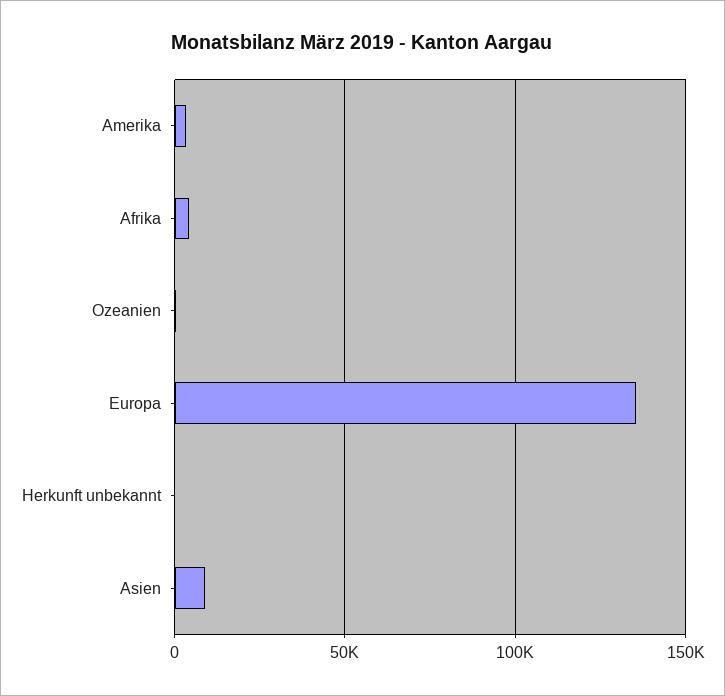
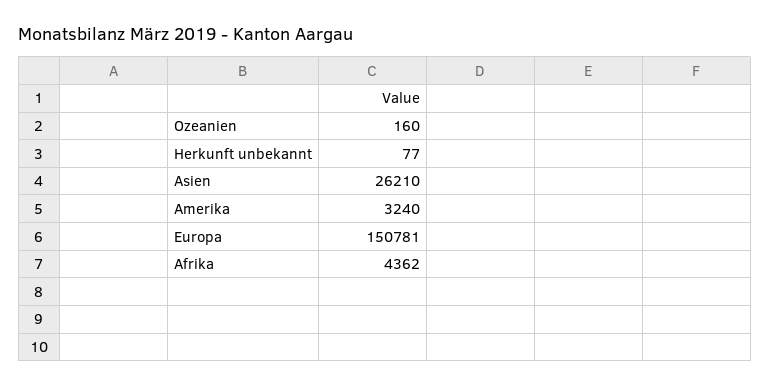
Europa: 135000 -> 150781
Asien: 10000 -> 26210

